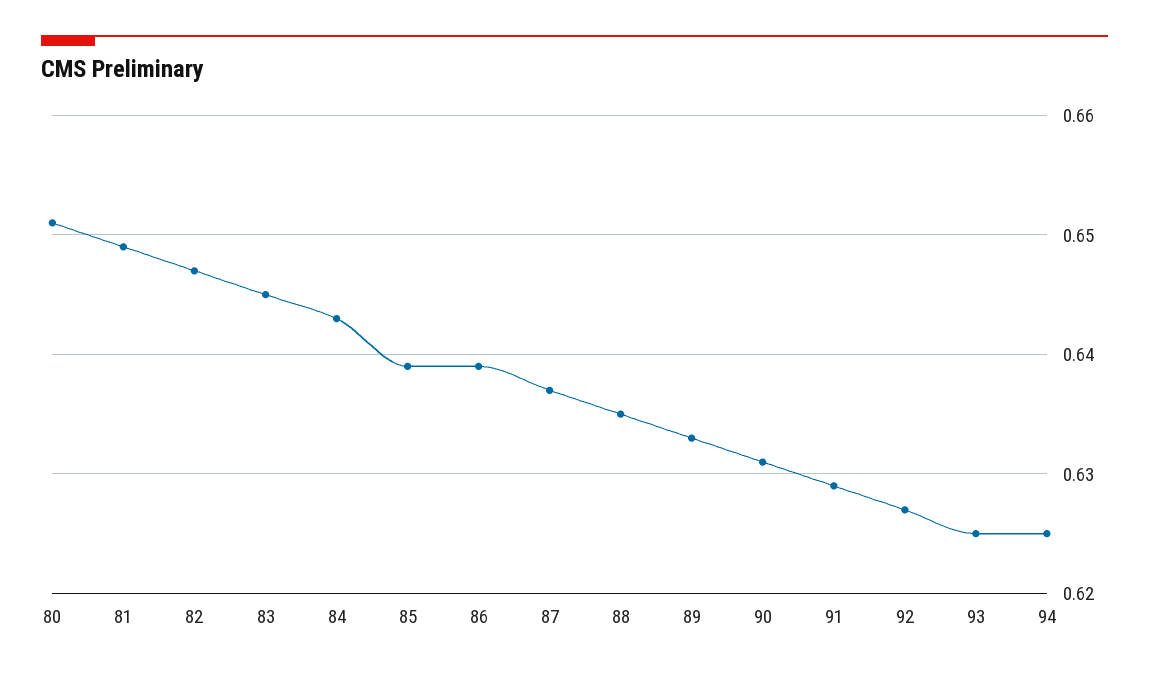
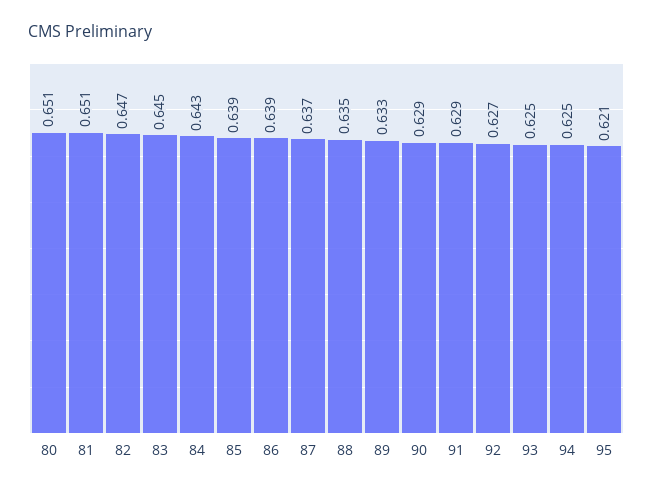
81: 0.649 -> 0.651
90: 0.631 -> 0.629
95: none -> 0.621

